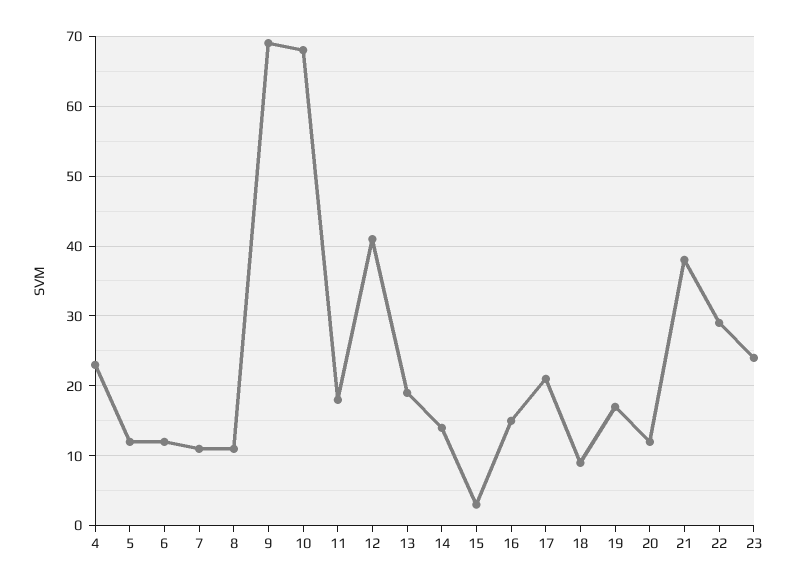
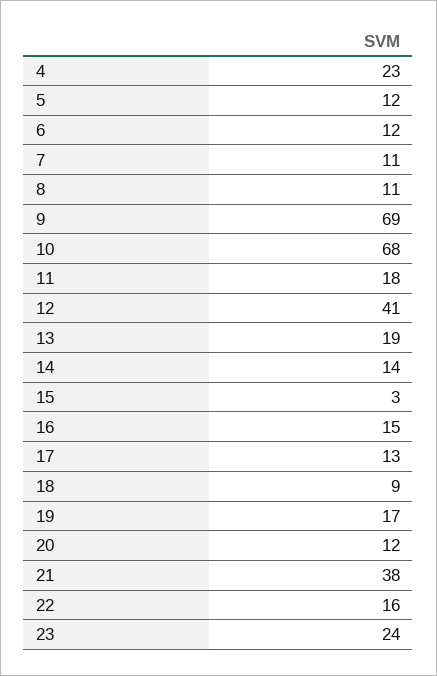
17: 21 -> 13
22: 29 -> 16

